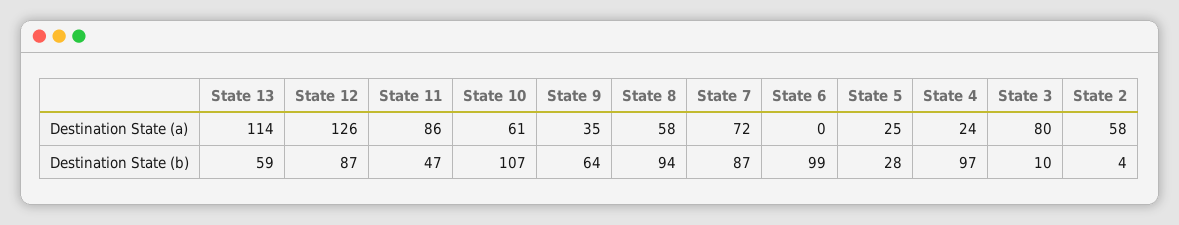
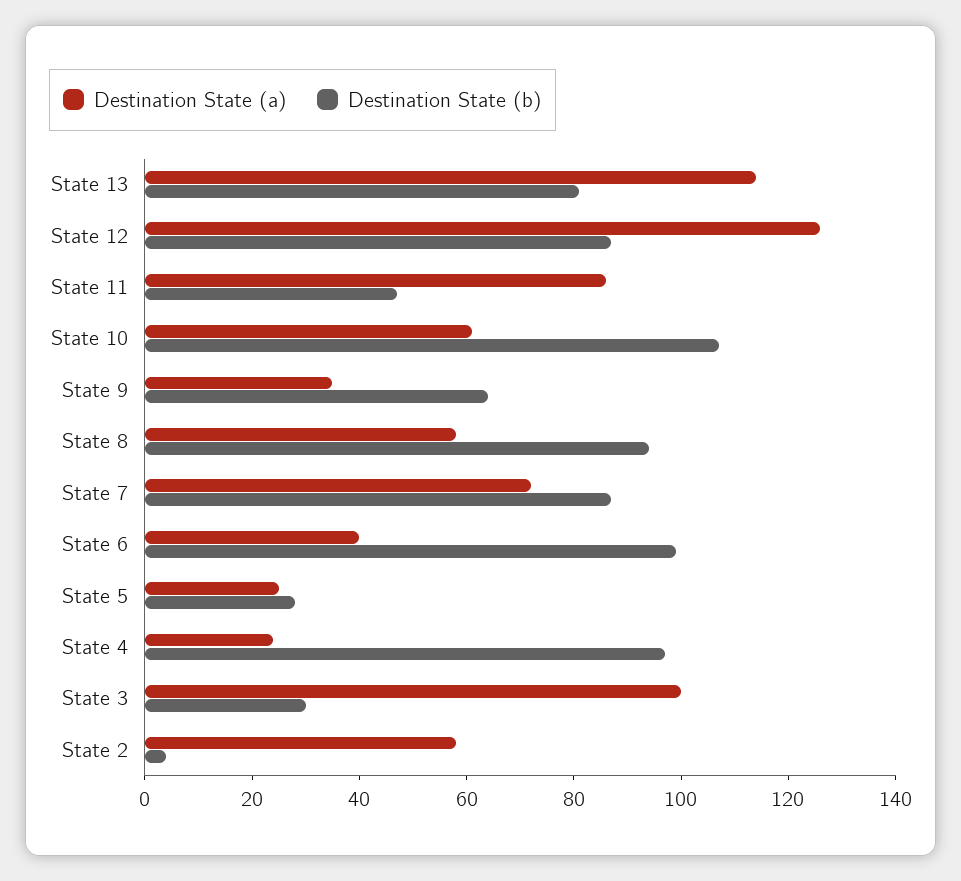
Destination State (a), State 6: 0 -> 40
Destination State (a), State 3: 80 -> 100
Destination State (b), State 13: 59 -> 80
Destination State (b), State 3: 10 -> 30

